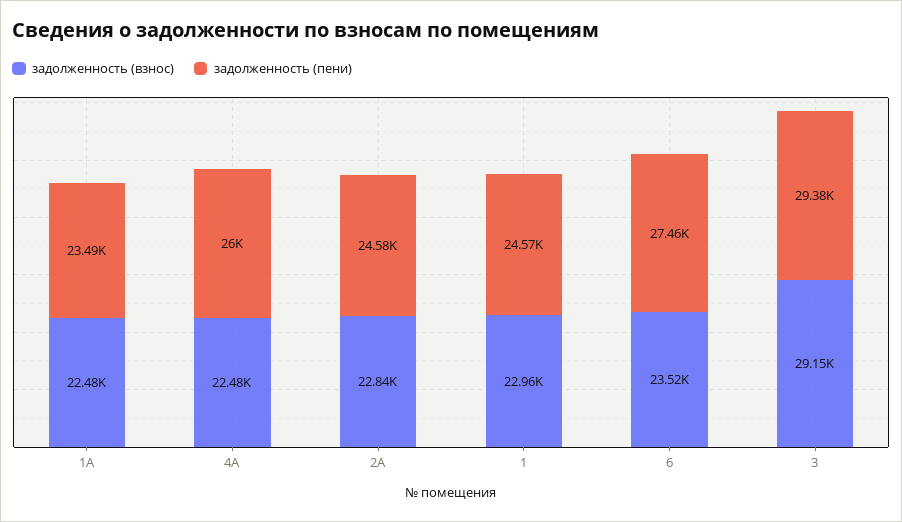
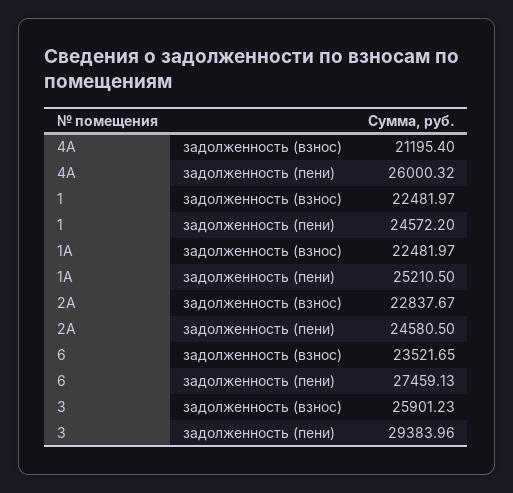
задолженность (пени), 1А: 23490 -> 25210.5
задолженность (взнос), 4А: 22480 -> 21195.4
задолженность (взнос), 1: 22960 -> 22481.97
задолженность (взнос), 3: 29150 -> 25901.23

